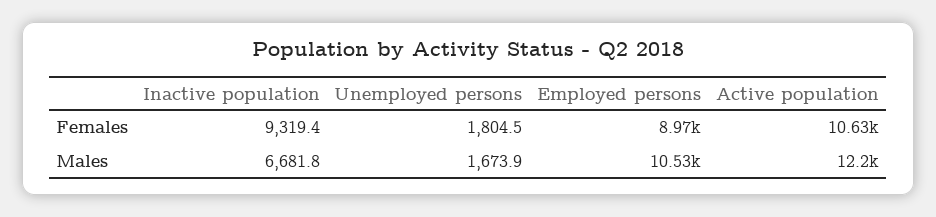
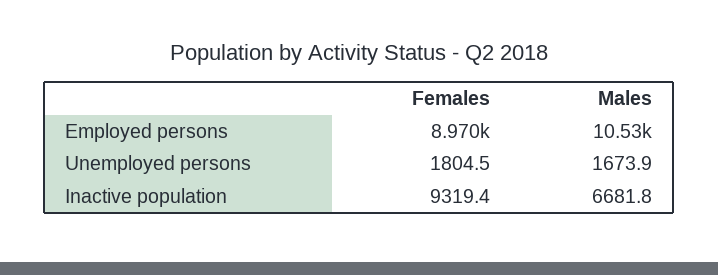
Active population, Females: 10630 -> none
Active population, Males: 12200 -> none

